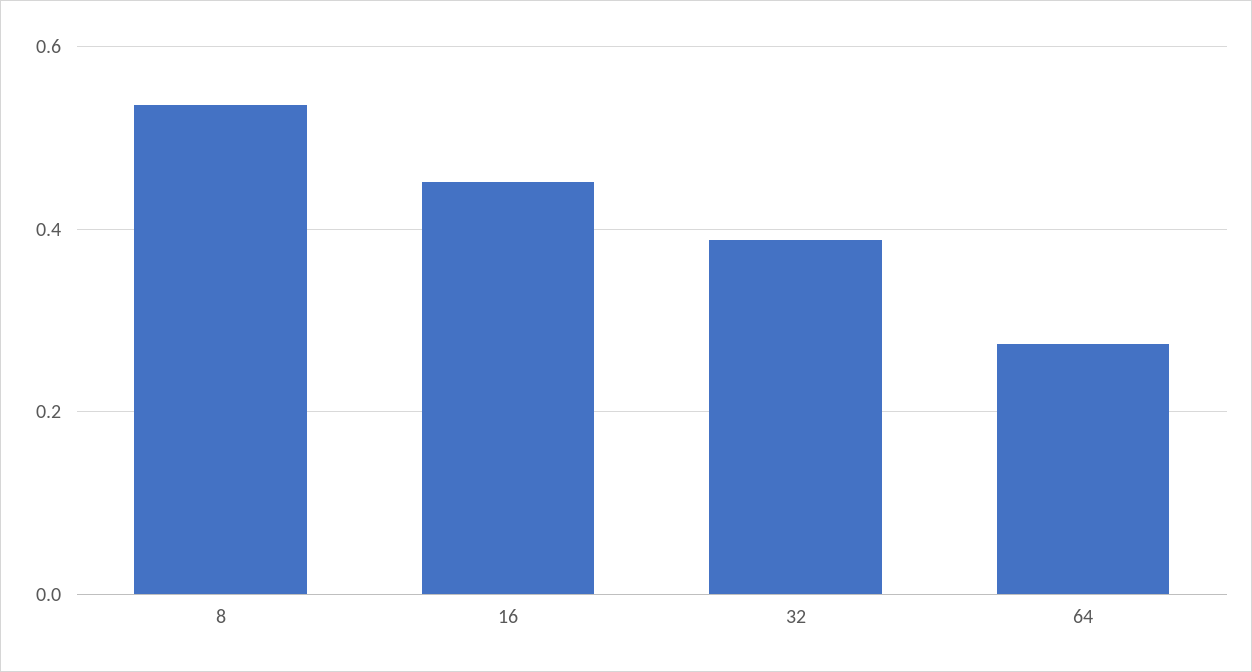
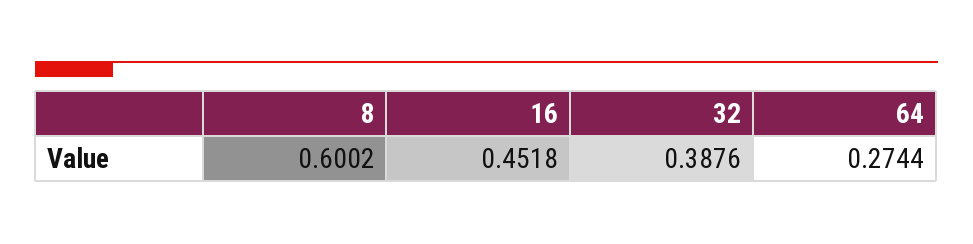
8: 0.54 -> 0.6002

